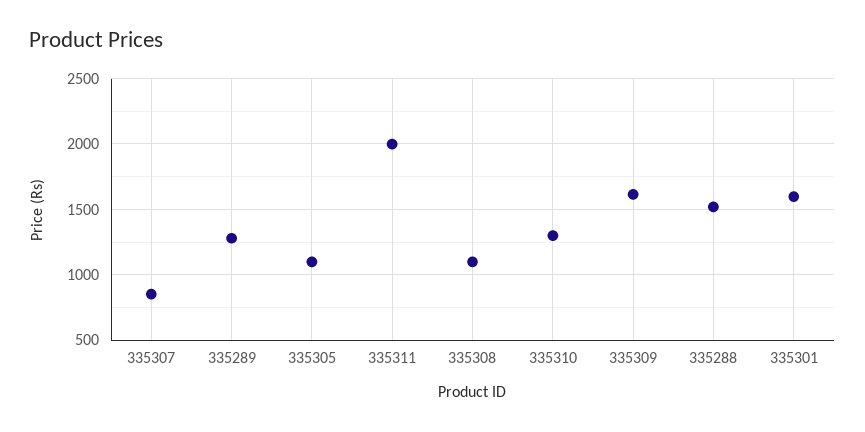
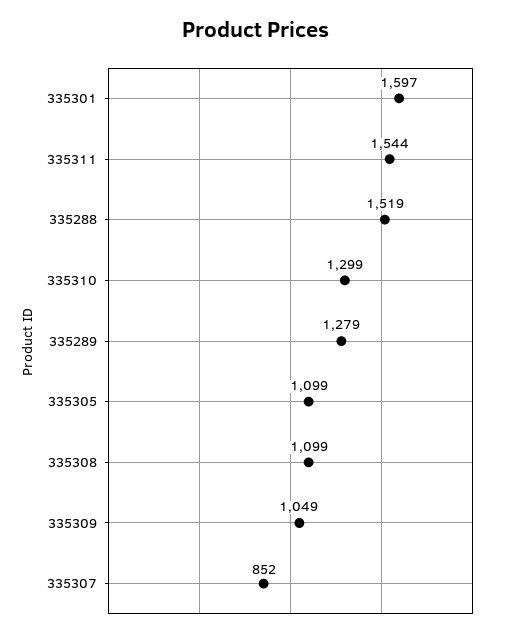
335311: 2000 -> 1544
335309: 1600 -> 1049

